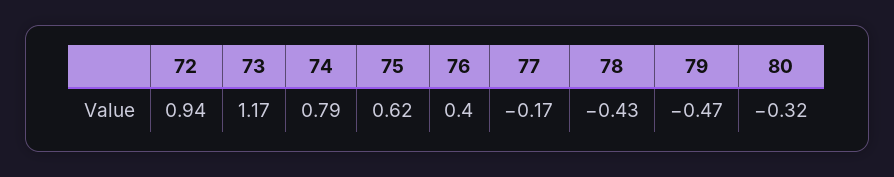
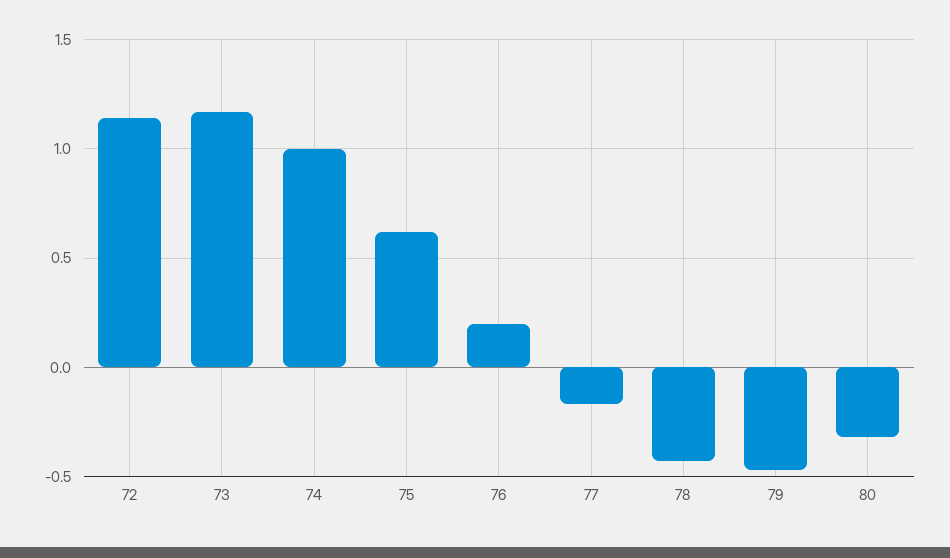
72: 0.94 -> 1.15
74: 0.79 -> 1
76: 0.4 -> 0.2

